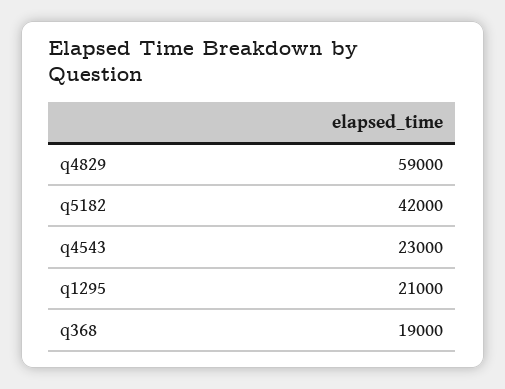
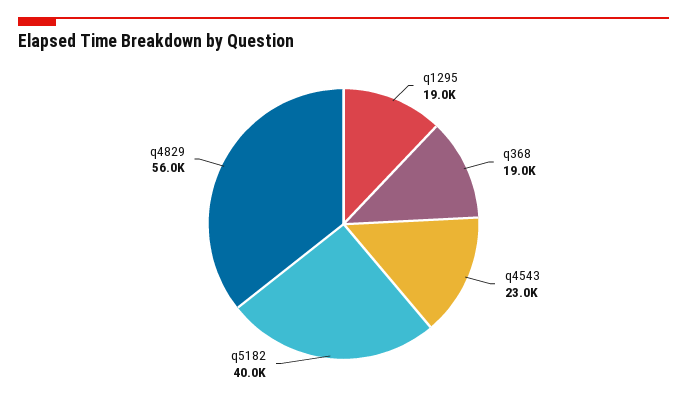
q4829: 59000 -> 56000
q5182: 42000 -> 40000
q1295: 21000 -> 19000

